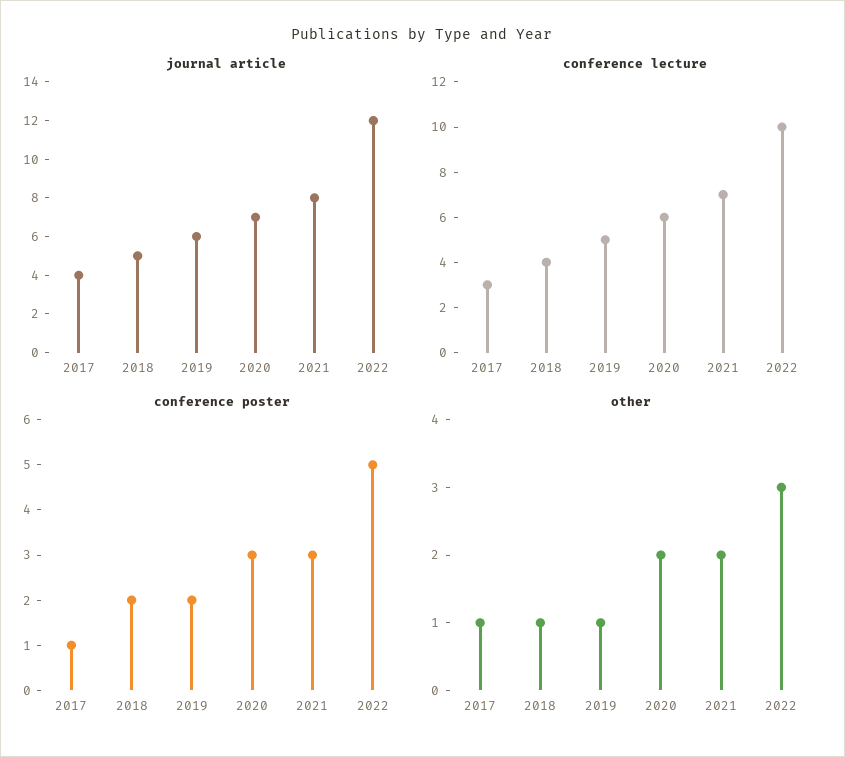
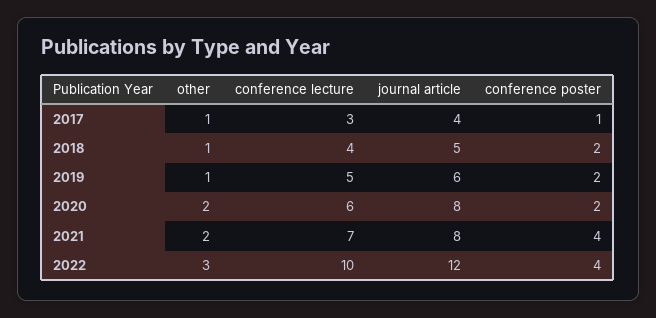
journal article, 2020: 7 -> 8
conference poster, 2020: 3 -> 2
conference poster, 2021: 3 -> 4
conference poster, 2022: 5 -> 4

